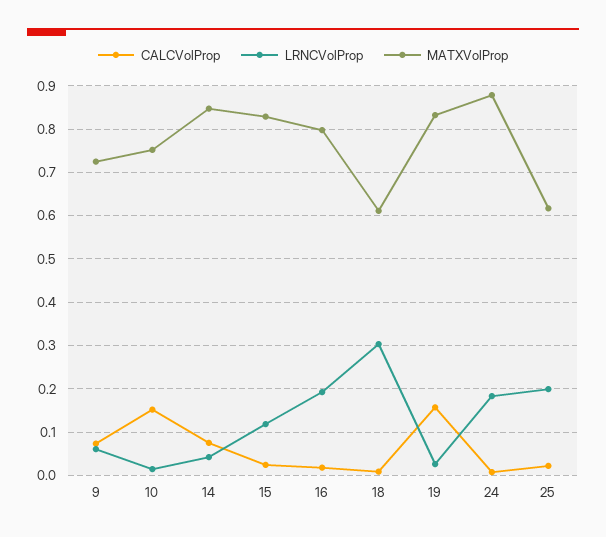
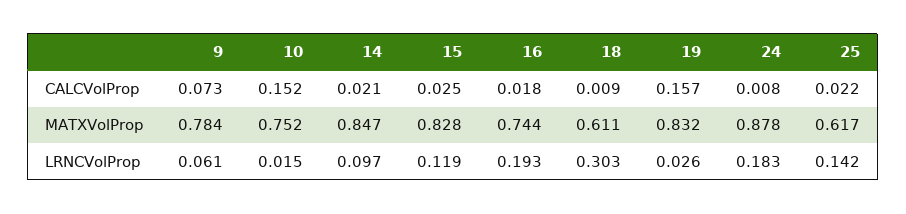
MATXVolProp, 9: 0.72 -> 0.784
CALCVolProp, 14: 0.08 -> 0.021
LRNCVolProp, 14: 0.04 -> 0.097
MATXVolProp, 16: 0.8 -> 0.744
LRNCVolProp, 25: 0.2 -> 0.142

